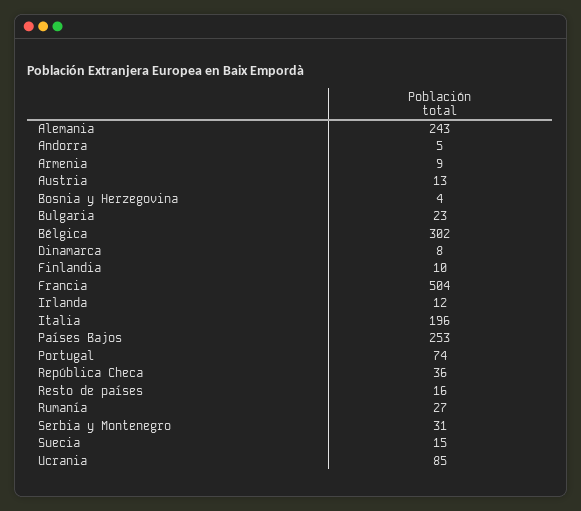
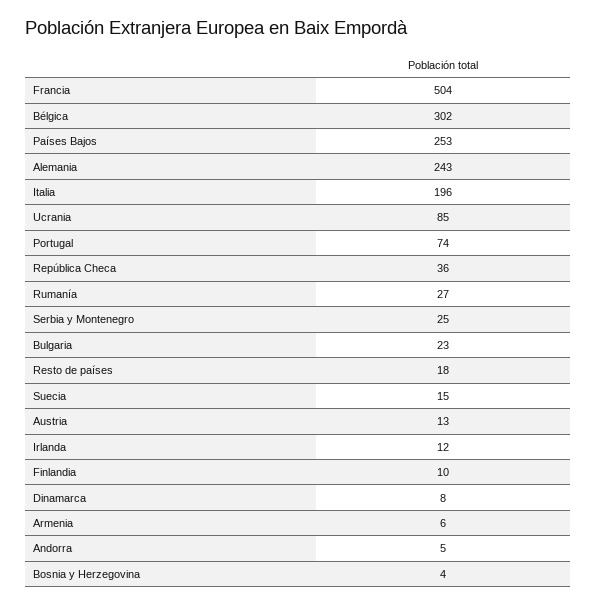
Armenia: 9 -> 6
Resto de países: 16 -> 18
Serbia y Montenegro: 31 -> 25

